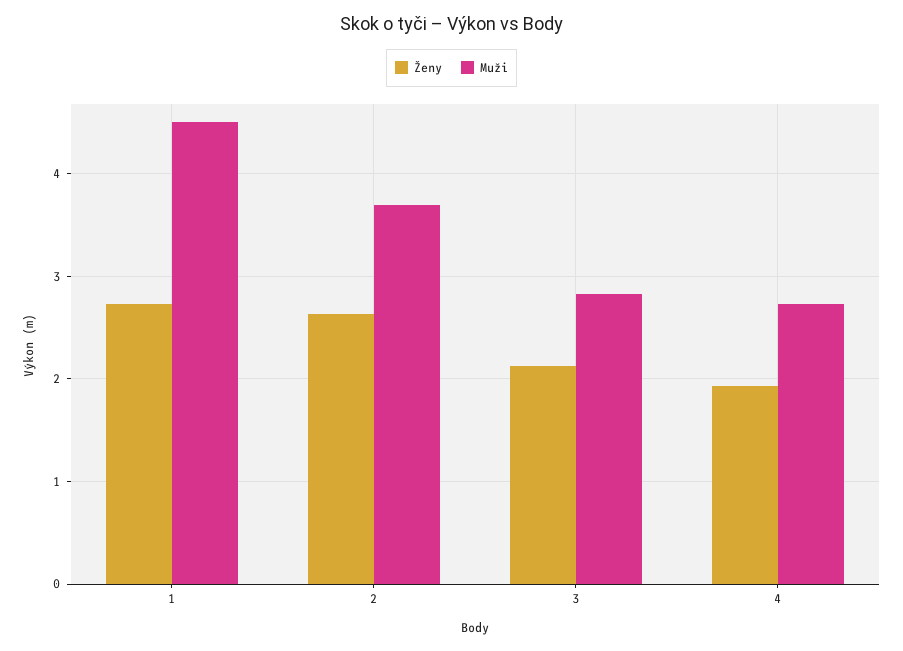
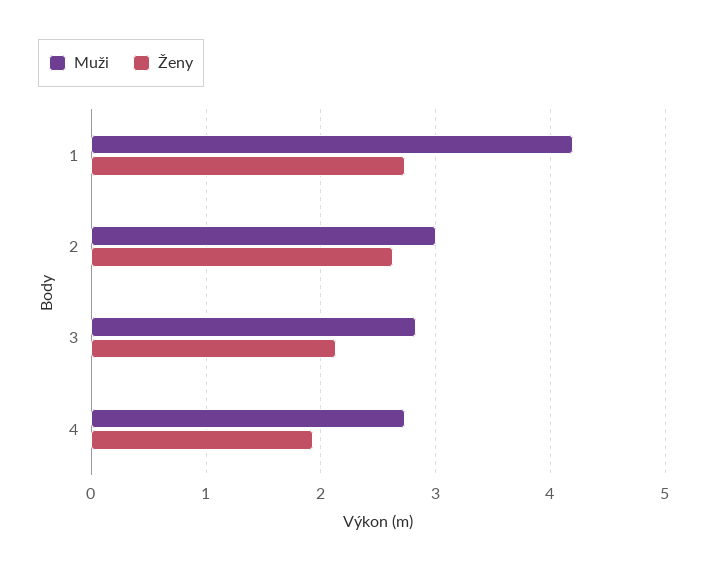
Muži, 1: 4.5 -> 4.2
Muži, 2: 3.7 -> 3

